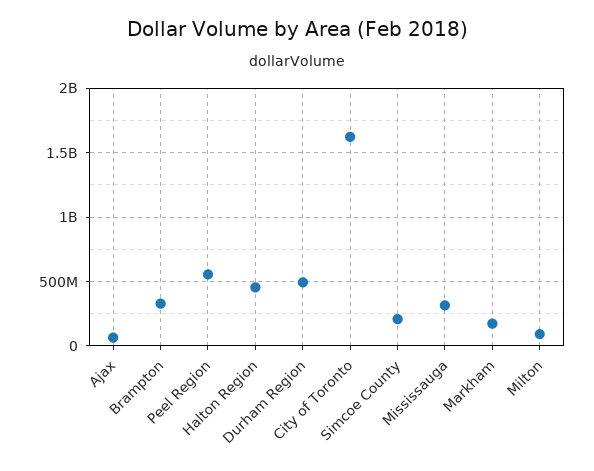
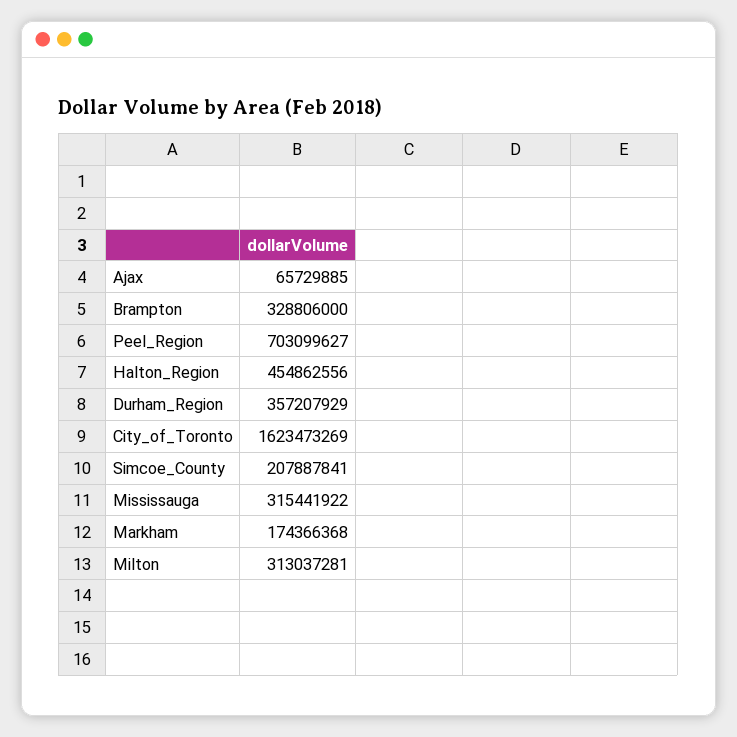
Peel Region: 550000000 -> 703099627
Durham Region: 500000000 -> 357207929
Milton: 100000000 -> 313037281

